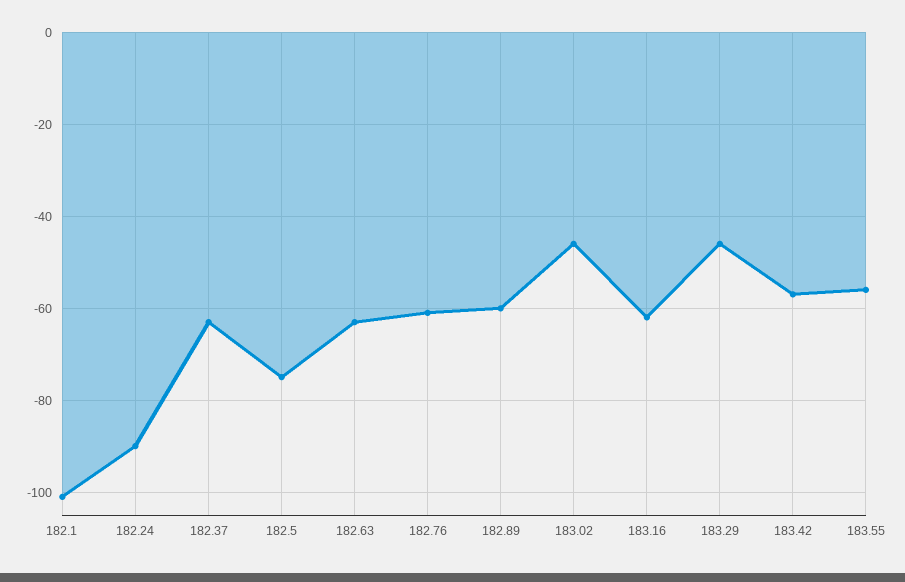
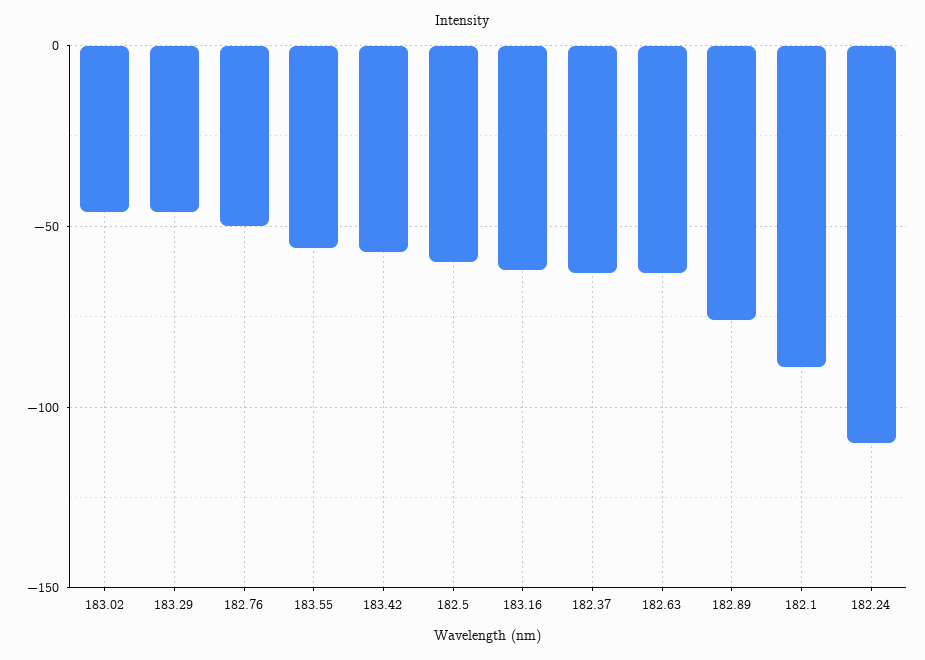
182.1: -100 -> -90
182.24: -90 -> -110
182.5: -75 -> -60
182.76: -60 -> -50
182.89: -60 -> -75

